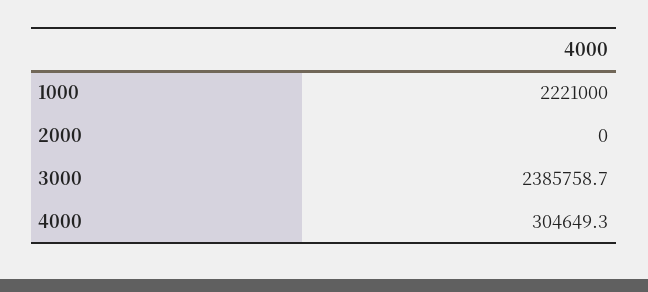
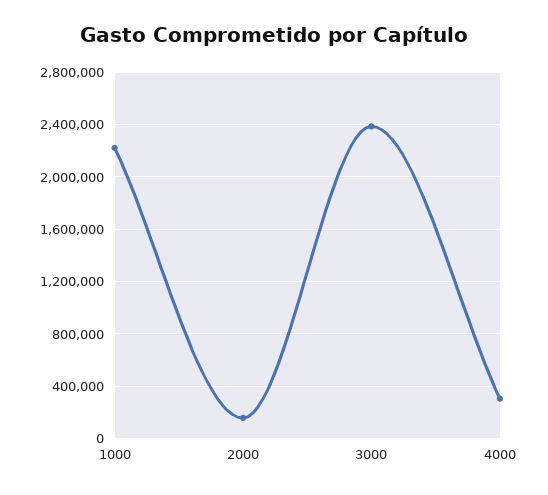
2000: 0 -> 150000

